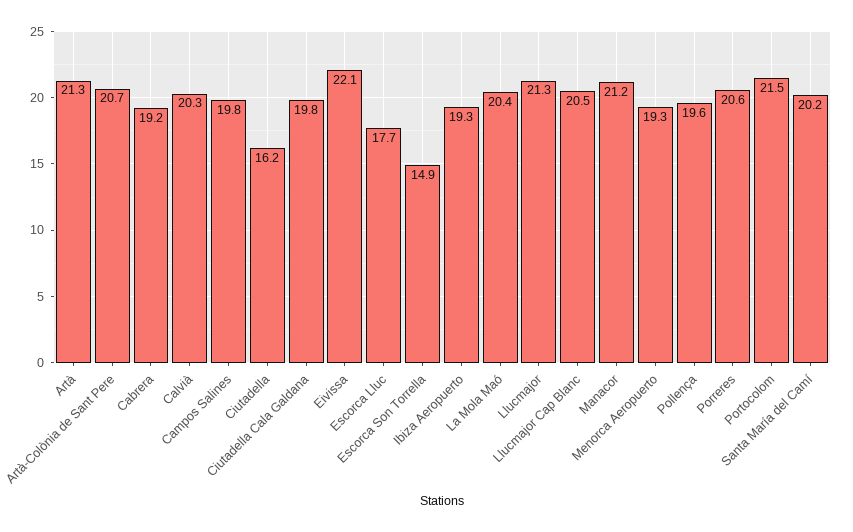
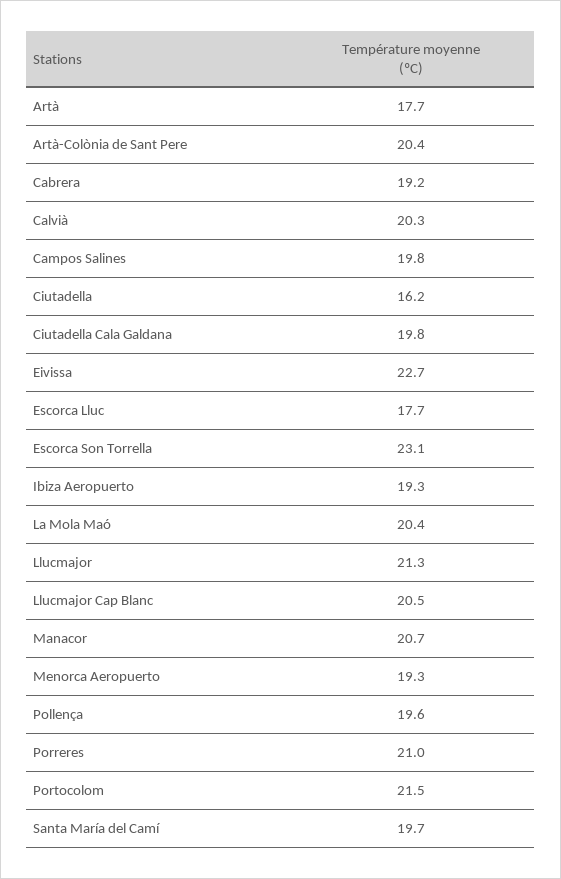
Artà: 21.3 -> 17.7
Artà-Colònia de Sant Pere: 20.7 -> 20.4
Eivissa: 22.1 -> 22.7
Escorca Son Torrella: 14.9 -> 23.1
Manacor: 21.2 -> 20.7
Porreres: 20.6 -> 21
Santa María del Camí: 20.2 -> 19.7

